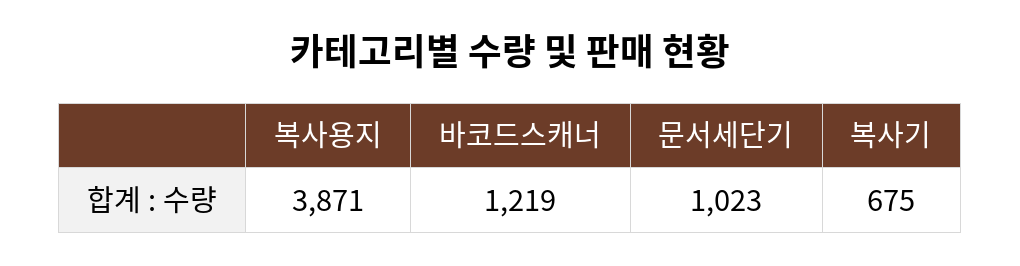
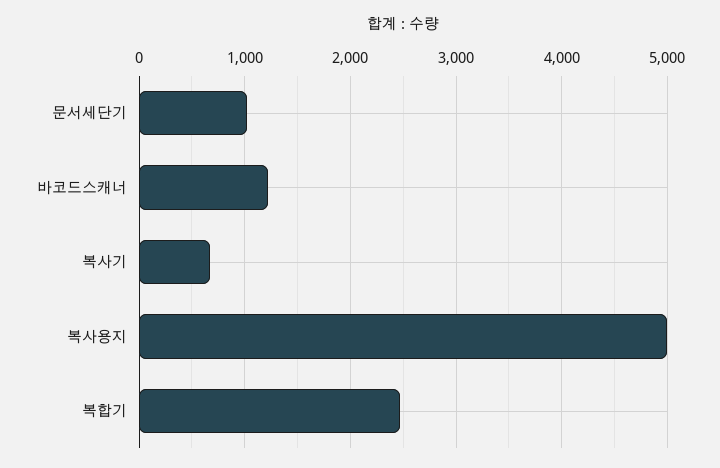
복사용지: 3871 -> 5000
복합기: none -> 2500

